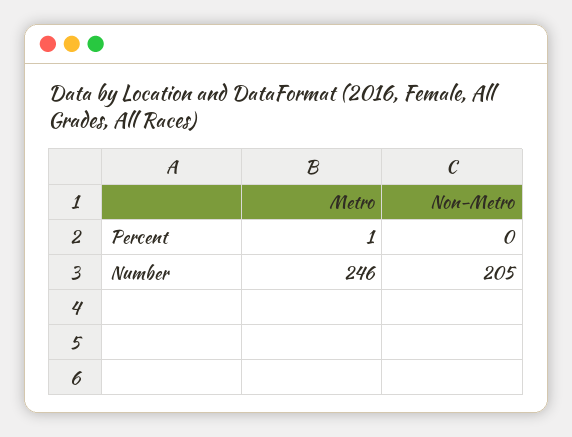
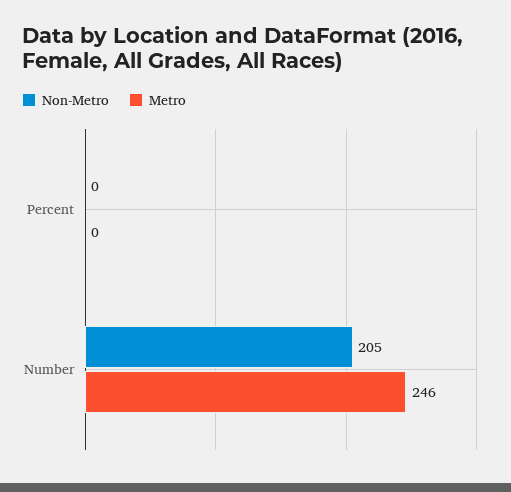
Metro, Percent: 1 -> 0

